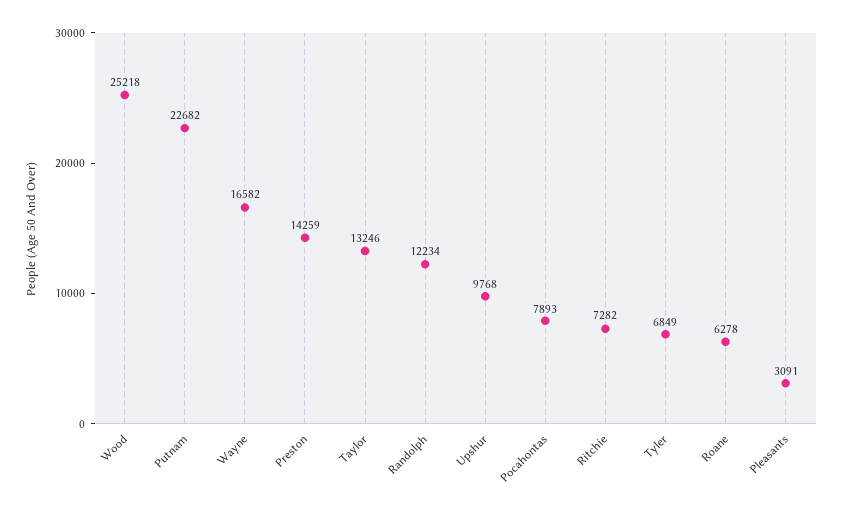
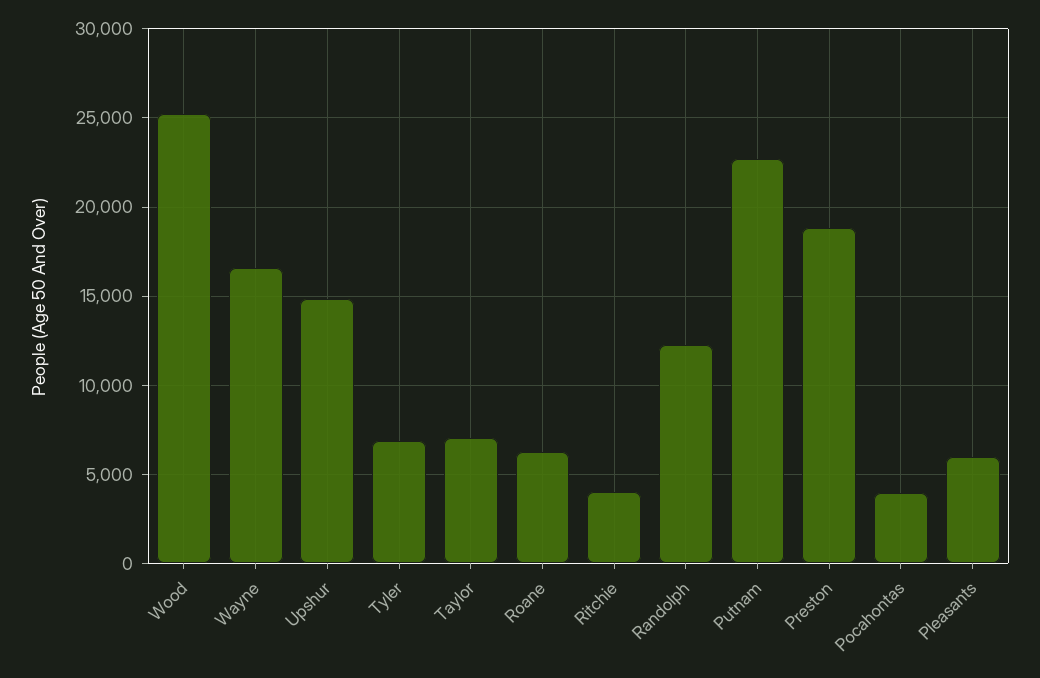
Preston: 14259 -> 19000
Taylor: 13246 -> 7000
Upshur: 9768 -> 15000
Pocahontas: 7893 -> 4000
Ritchie: 7282 -> 4000
Pleasants: 3091 -> 6000

